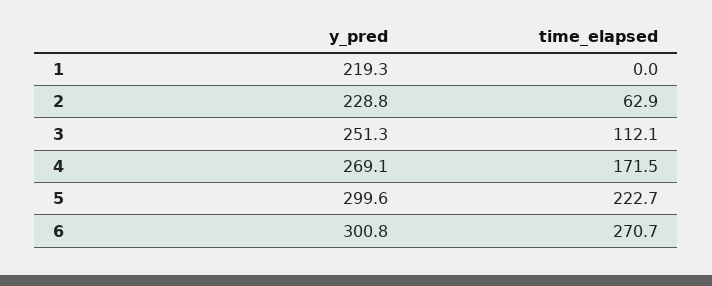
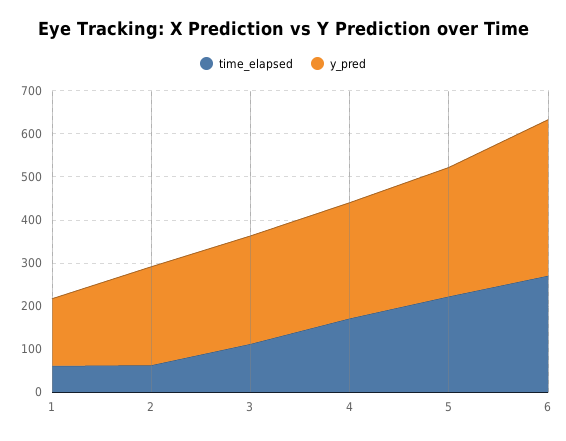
y_pred, 1: 219.3 -> 160
time_elapsed, 1: 0 -> 60
y_pred, 6: 300.8 -> 360

